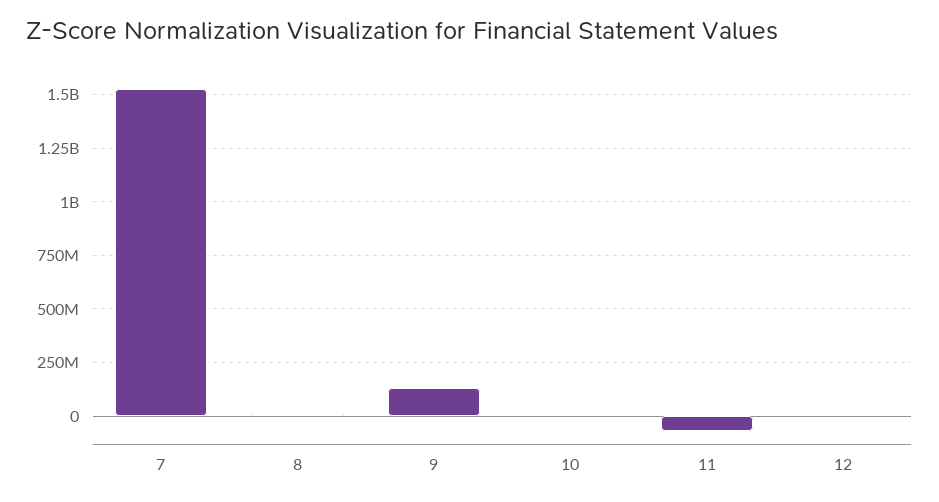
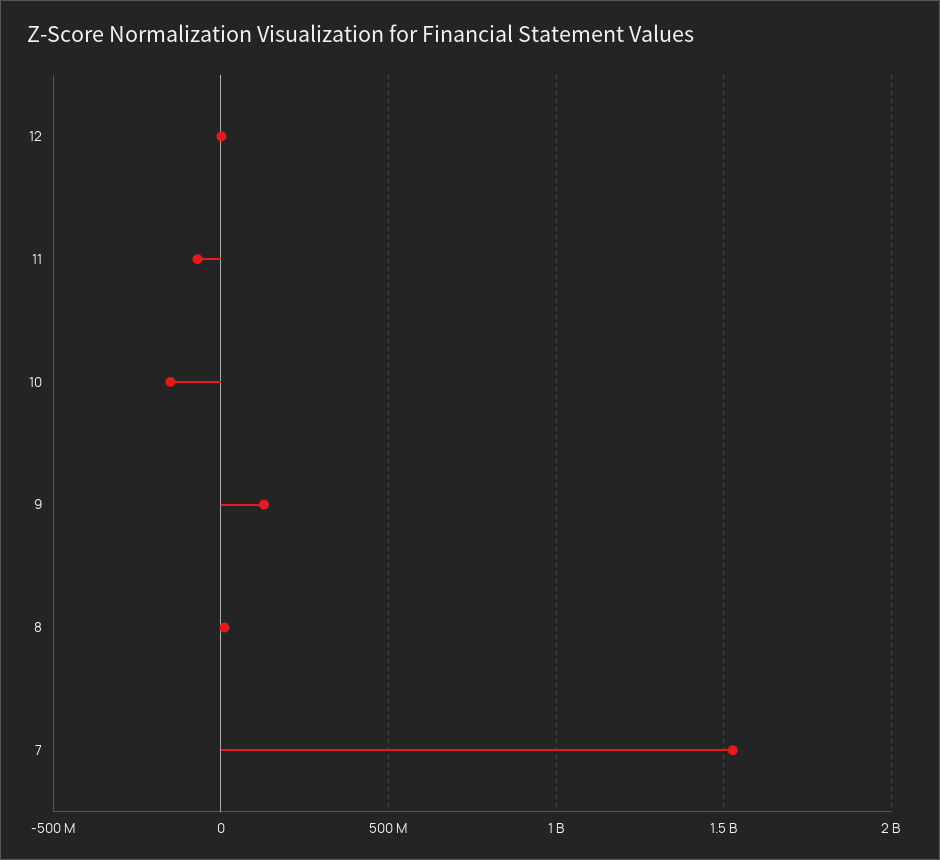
10: 0 -> -150000000

